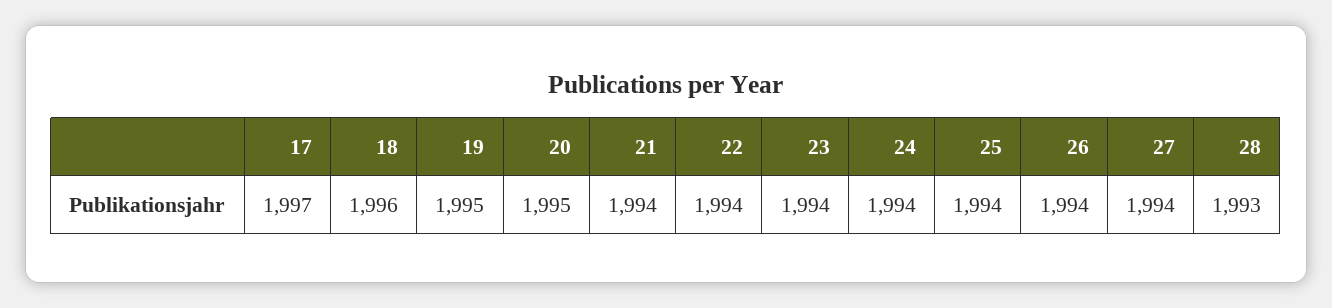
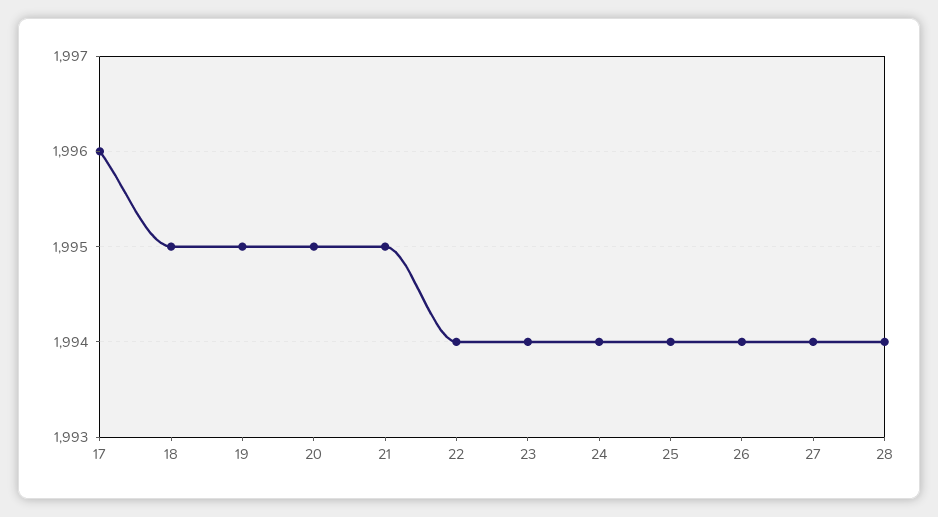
17: 1997 -> 1996
18: 1996 -> 1995
21: 1994 -> 1995
28: 1993 -> 1994

